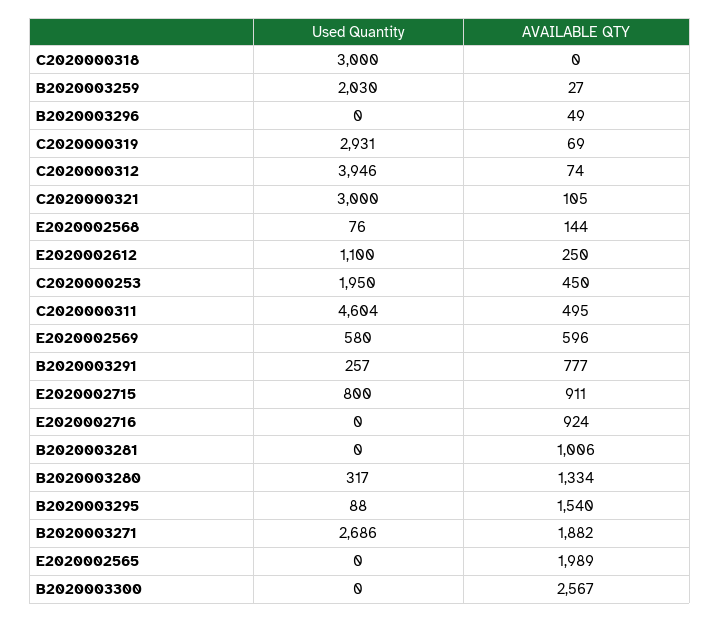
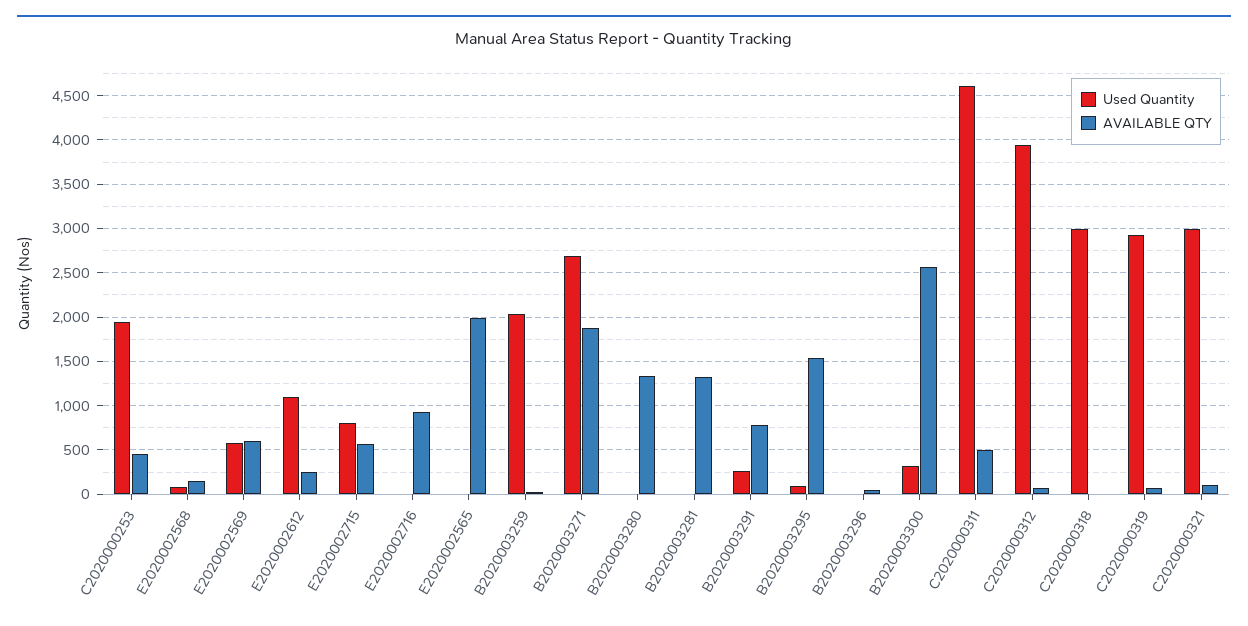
AVAILABLE QTY, E2020002715: 911 -> 600
AVAILABLE QTY, B2020003281: 1006 -> 1300
Used Quantity, B2020003280: 317 -> 0
Used Quantity, B2020003300: 0 -> 300

